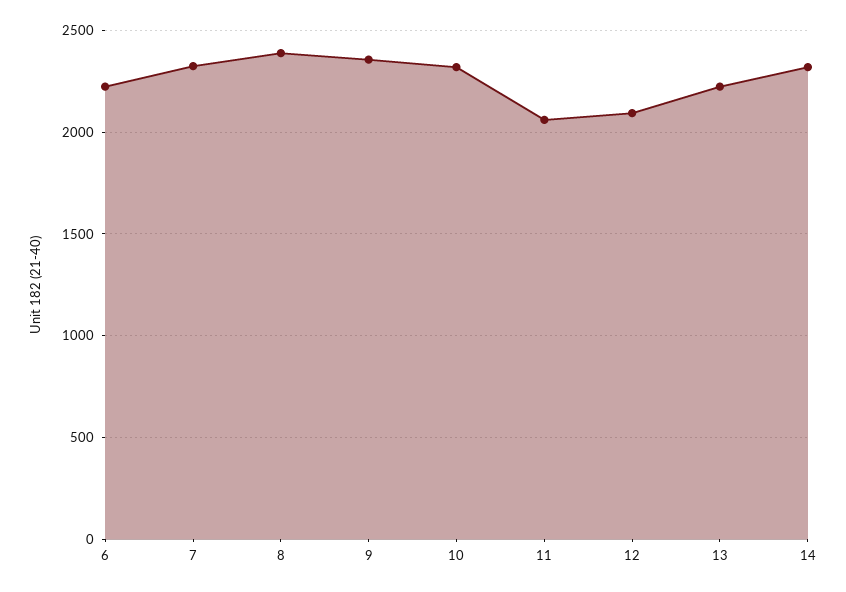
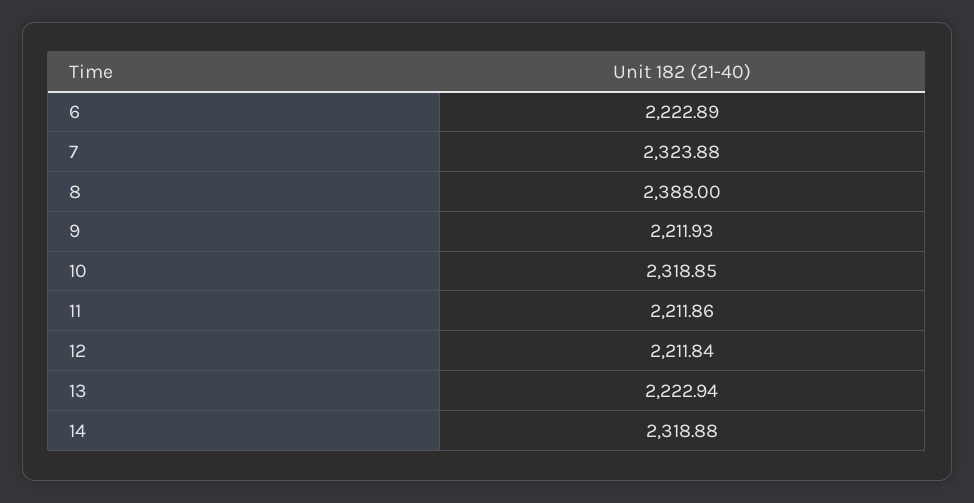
9: 2350 -> 2211.93
11: 2050 -> 2211.86
12: 2100 -> 2211.84

